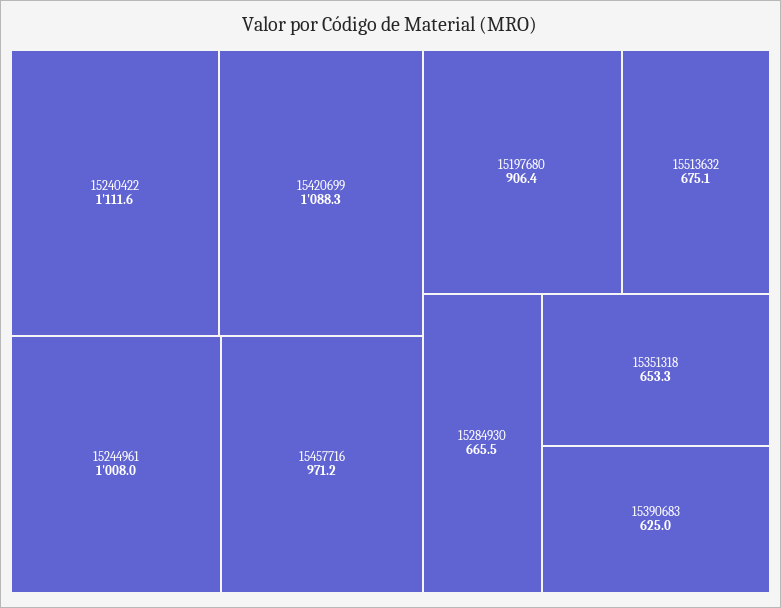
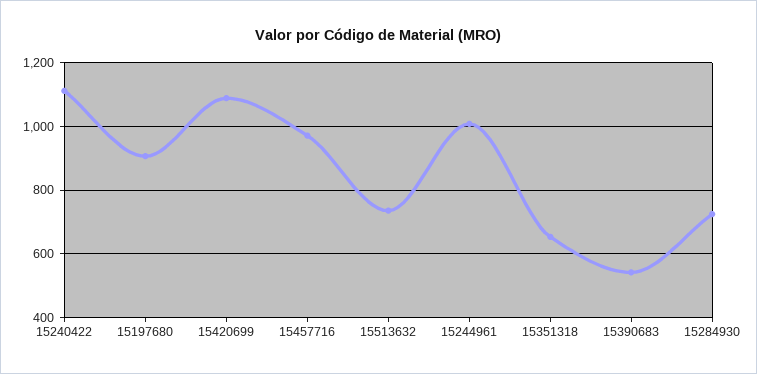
15513632: 675.1 -> 740
15284930: 665.5 -> 720
15390683: 625 -> 540

